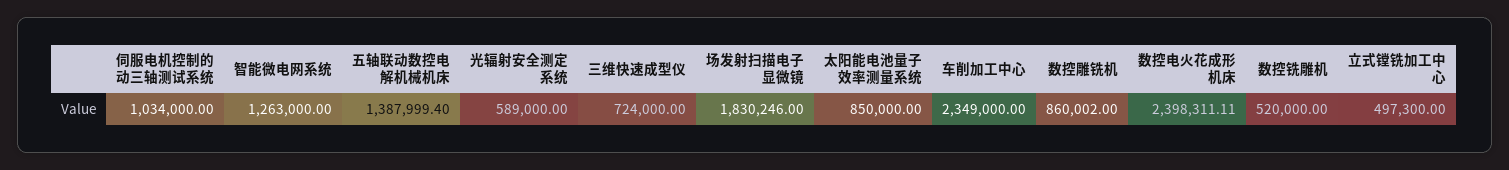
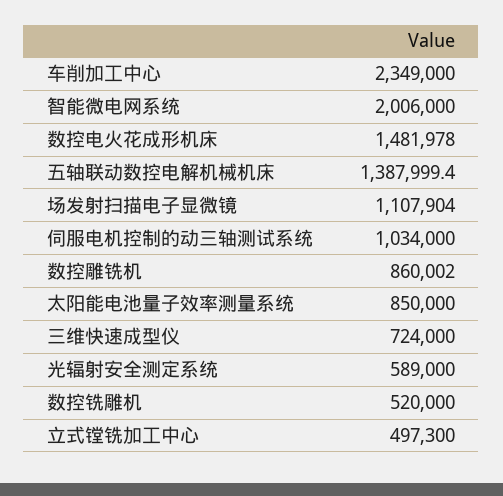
智能微电网系统: 1263000 -> 2006000
场发射扫描电子显微镜: 1830246 -> 1107904
数控电火花成形机床: 2398311.11 -> 1481978

